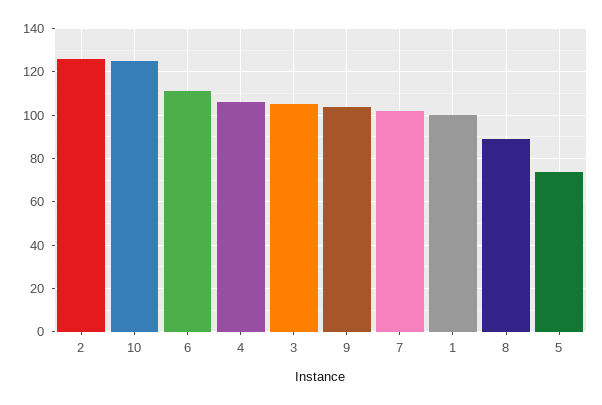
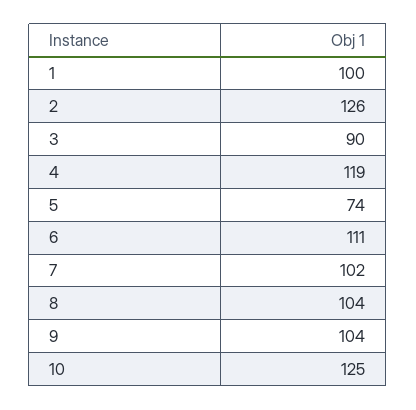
4: 105 -> 119
3: 105 -> 90
8: 90 -> 104

